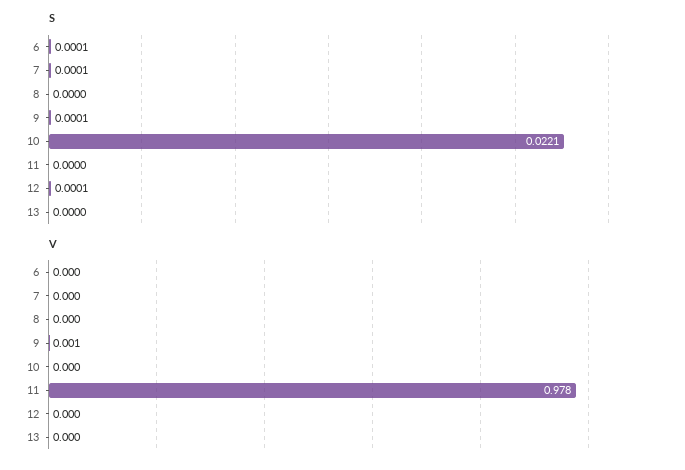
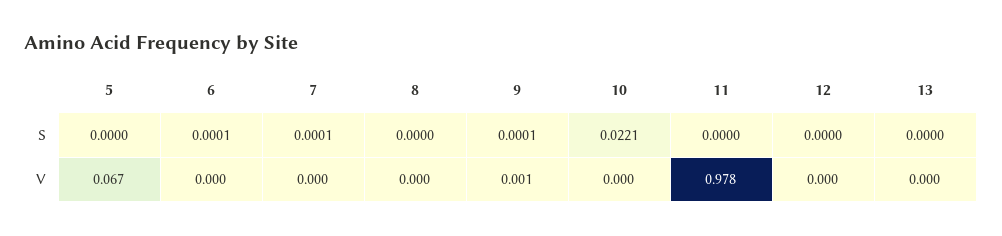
S, 12: 0.0001 -> 0
S, 5: none -> 0
V, 5: none -> 0.067

